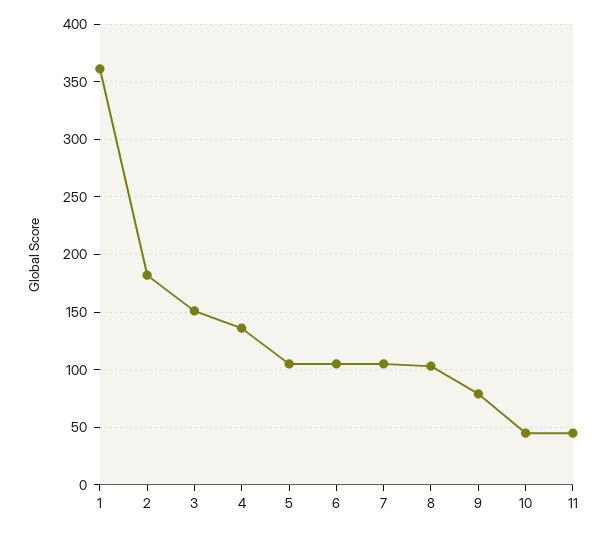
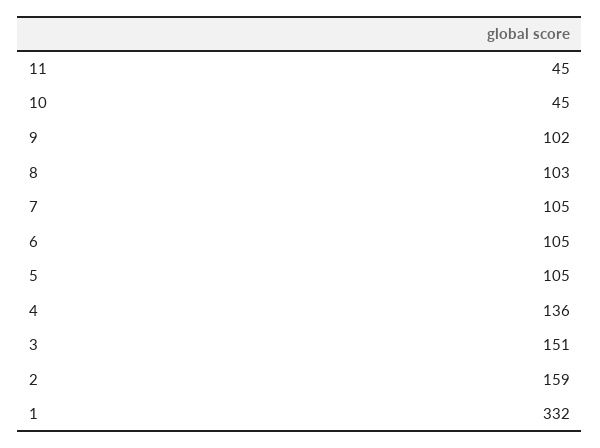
1: 360 -> 332
2: 180 -> 159
9: 80 -> 102

